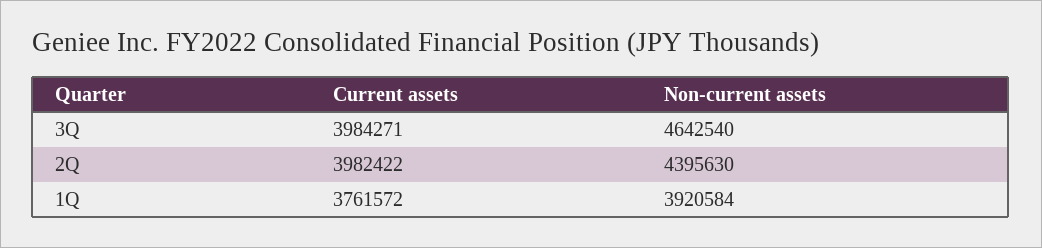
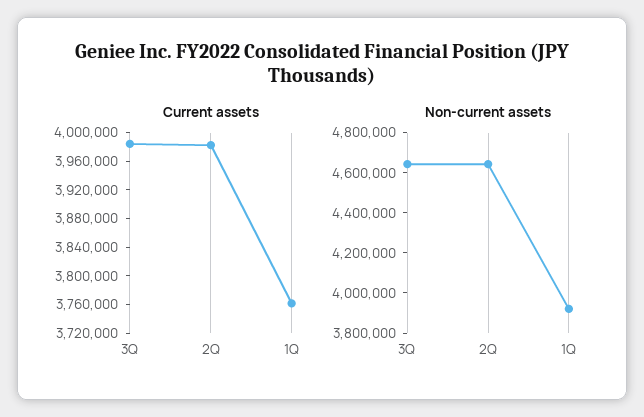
Non-current assets, 2Q: 4395630 -> 4650000

